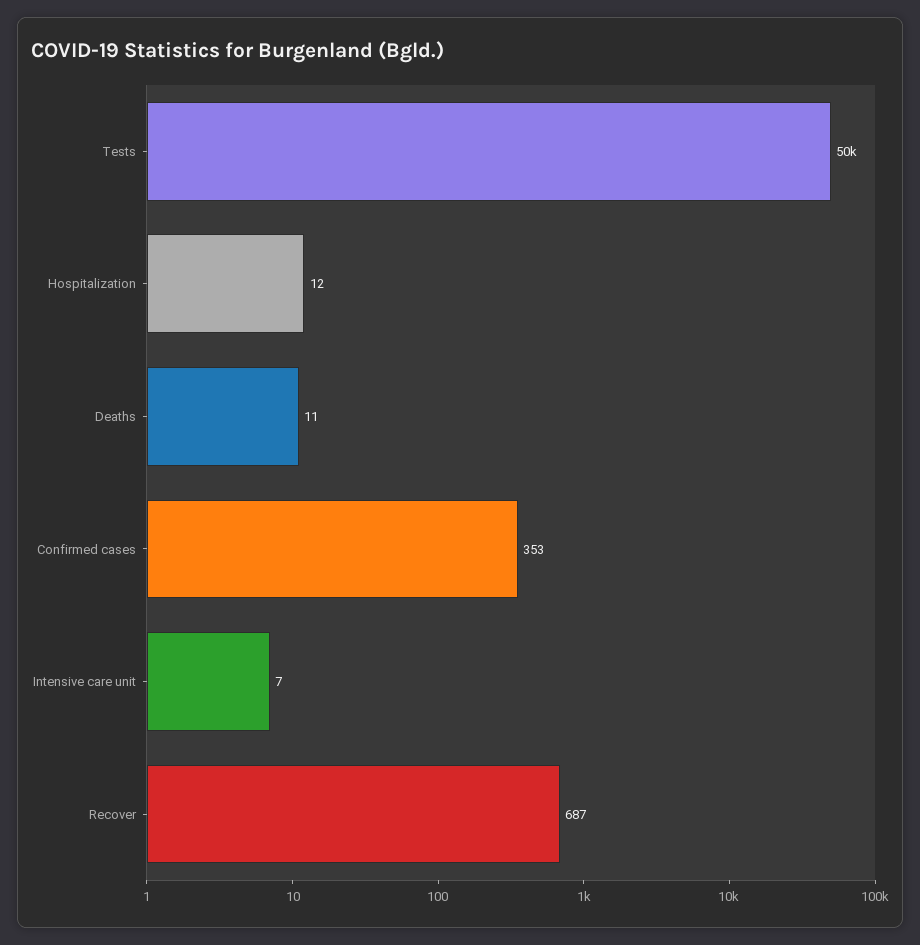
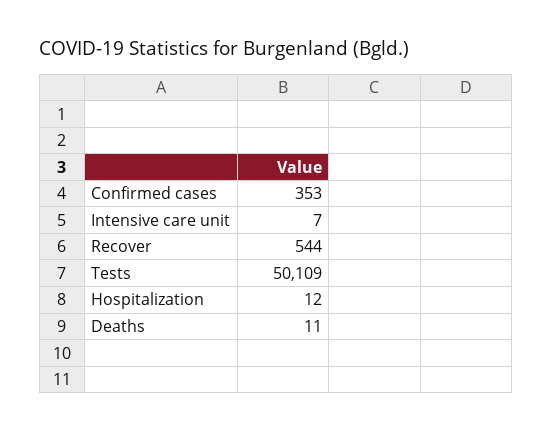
Recover: 687 -> 544

